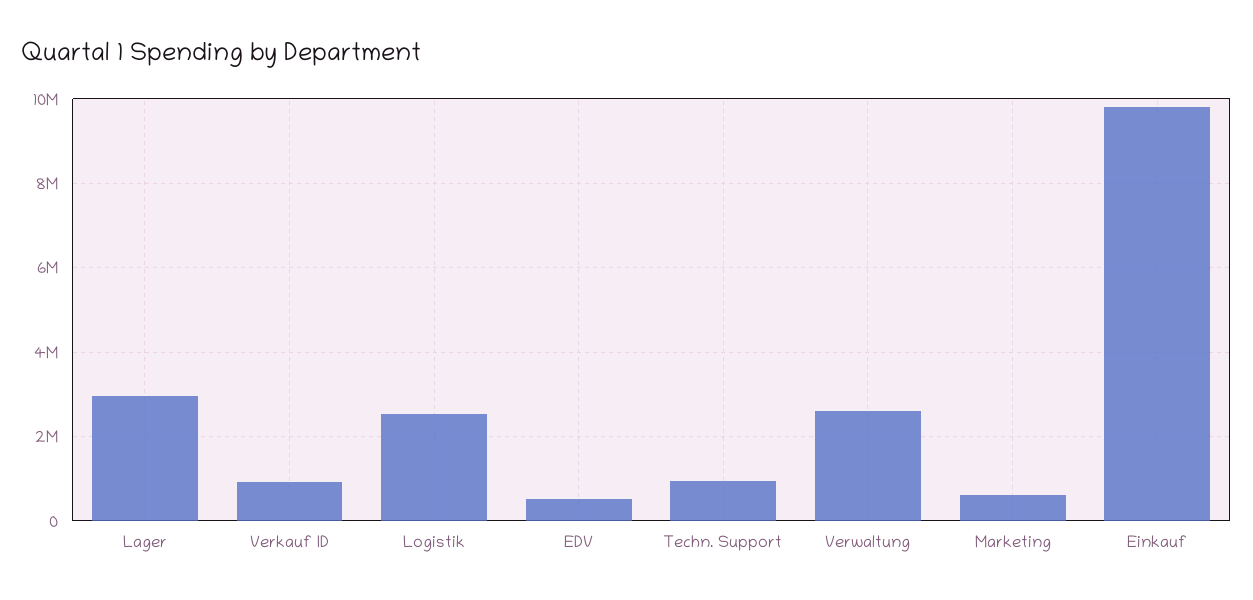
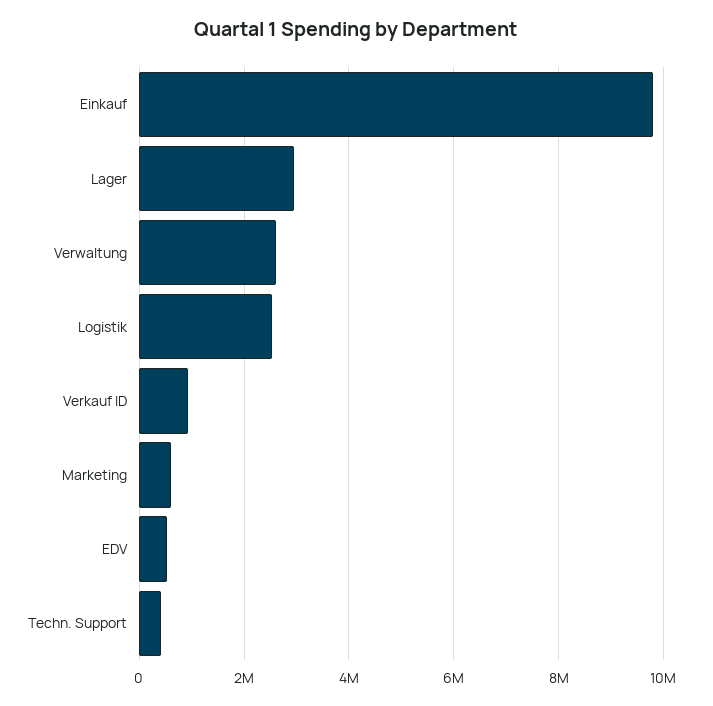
Techn. Support: 1000000 -> 400000

